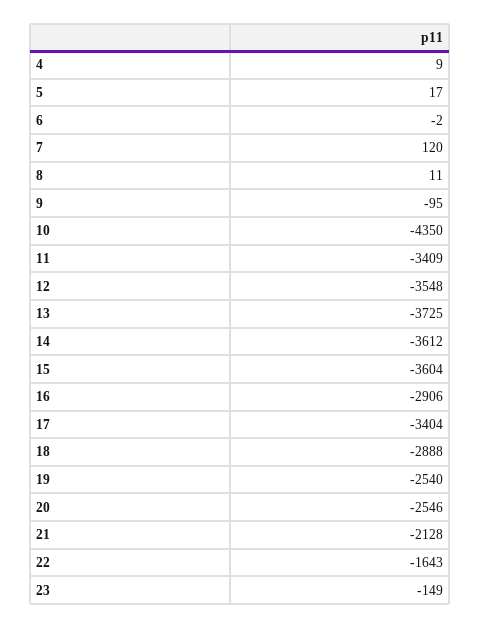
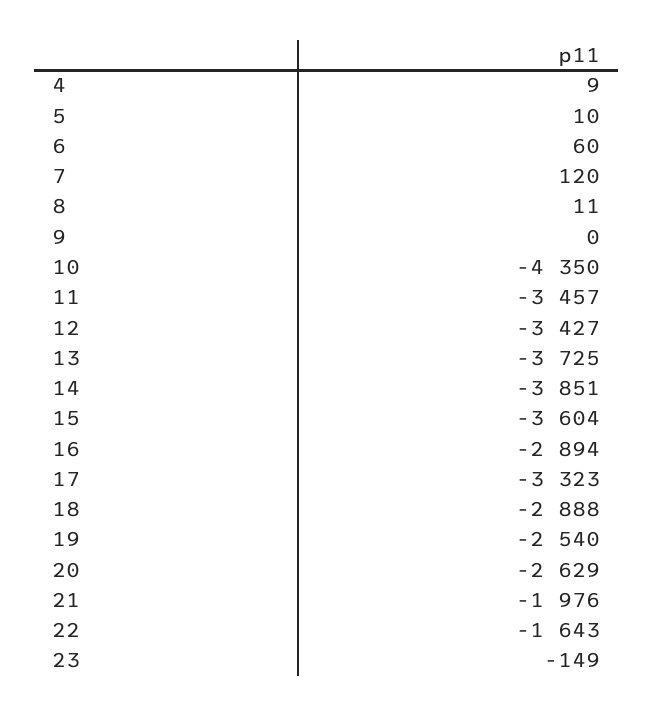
5: 17 -> 10
6: -2 -> 60
9: -95 -> 0
11: -3409 -> -3457
12: -3548 -> -3427
14: -3612 -> -3851
16: -2906 -> -2894
17: -3404 -> -3323
20: -2546 -> -2629
21: -2128 -> -1976

